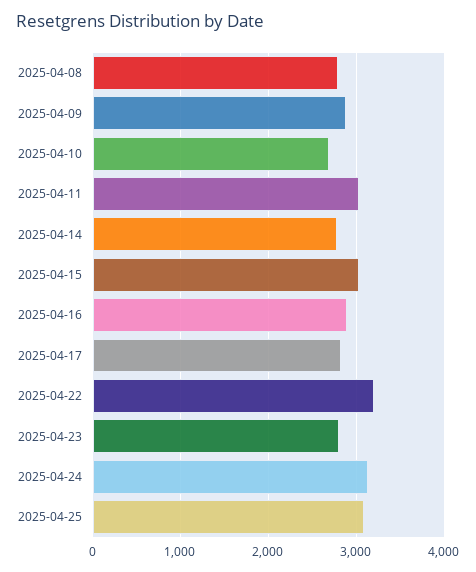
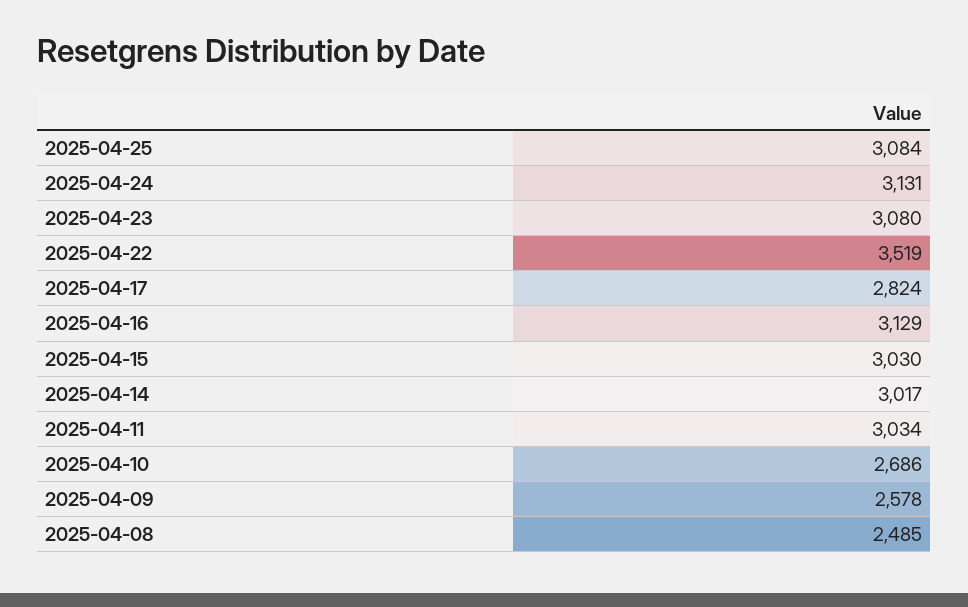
2025-04-08: 2800 -> 2485
2025-04-09: 2900 -> 2578
2025-04-14: 2800 -> 3017
2025-04-16: 2900 -> 3129
2025-04-22: 3200 -> 3519
2025-04-23: 2800 -> 3080

